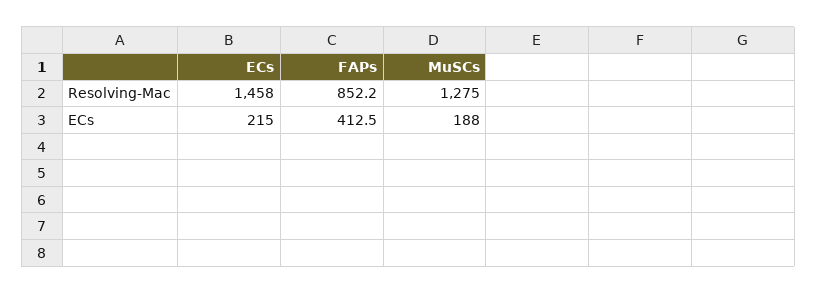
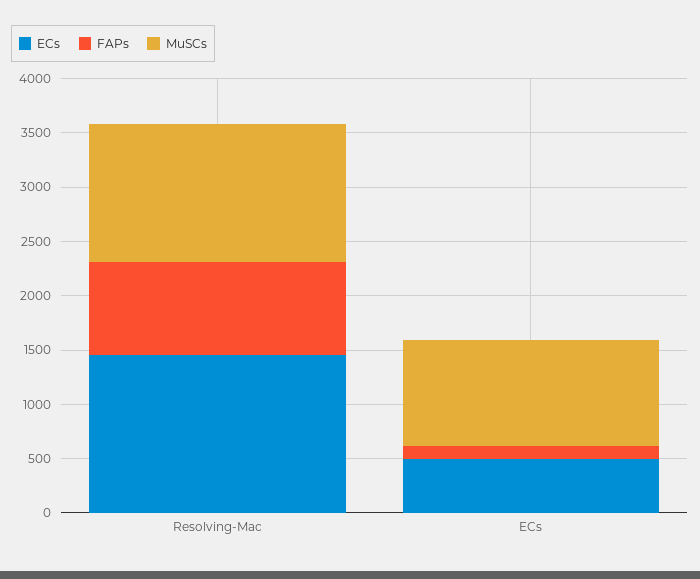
ECs, ECs: 215 -> 500
FAPs, ECs: 412.5 -> 100
MuSCs, ECs: 188 -> 1000

